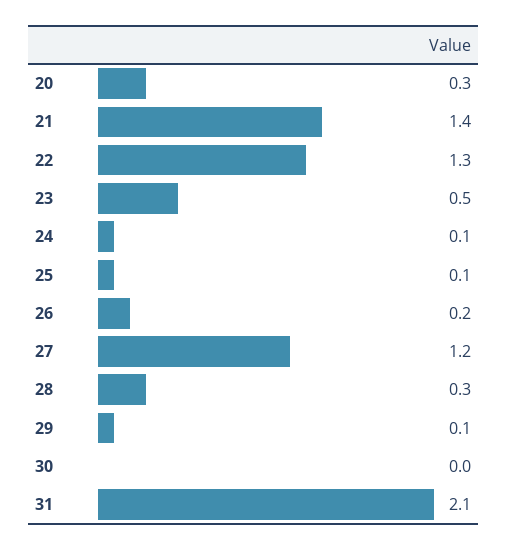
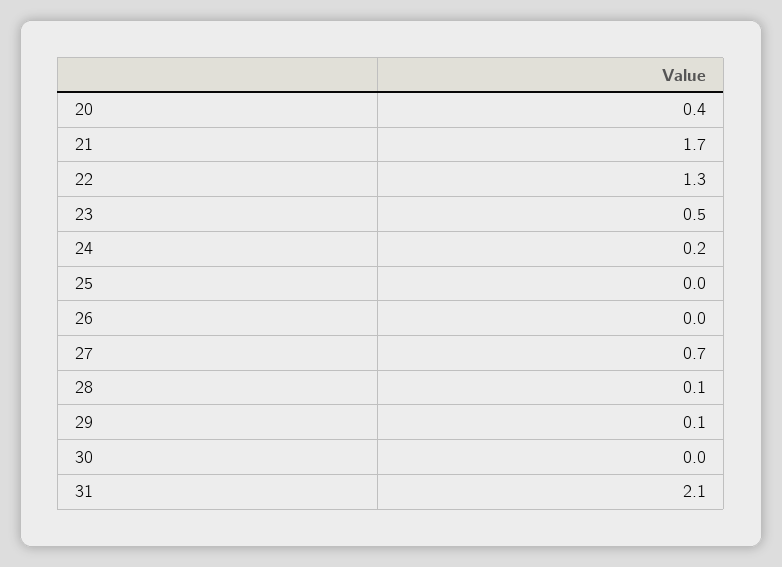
20: 0.3 -> 0.4
21: 1.4 -> 1.7
24: 0.1 -> 0.2
25: 0.1 -> 0
26: 0.2 -> 0
27: 1.2 -> 0.7
28: 0.3 -> 0.1

